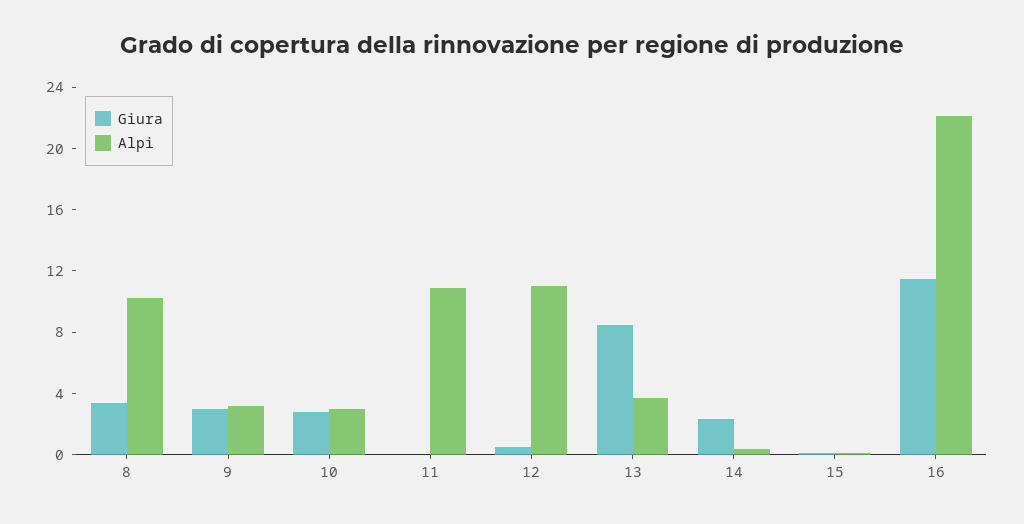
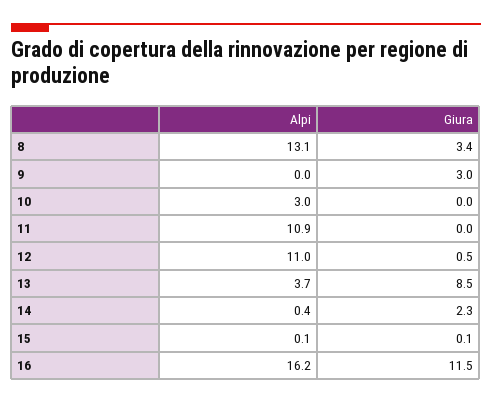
Alpi, 8: 10 -> 13.1
Alpi, 9: 3 -> 0
Giura, 10: 3 -> 0
Alpi, 16: 22 -> 16.2

